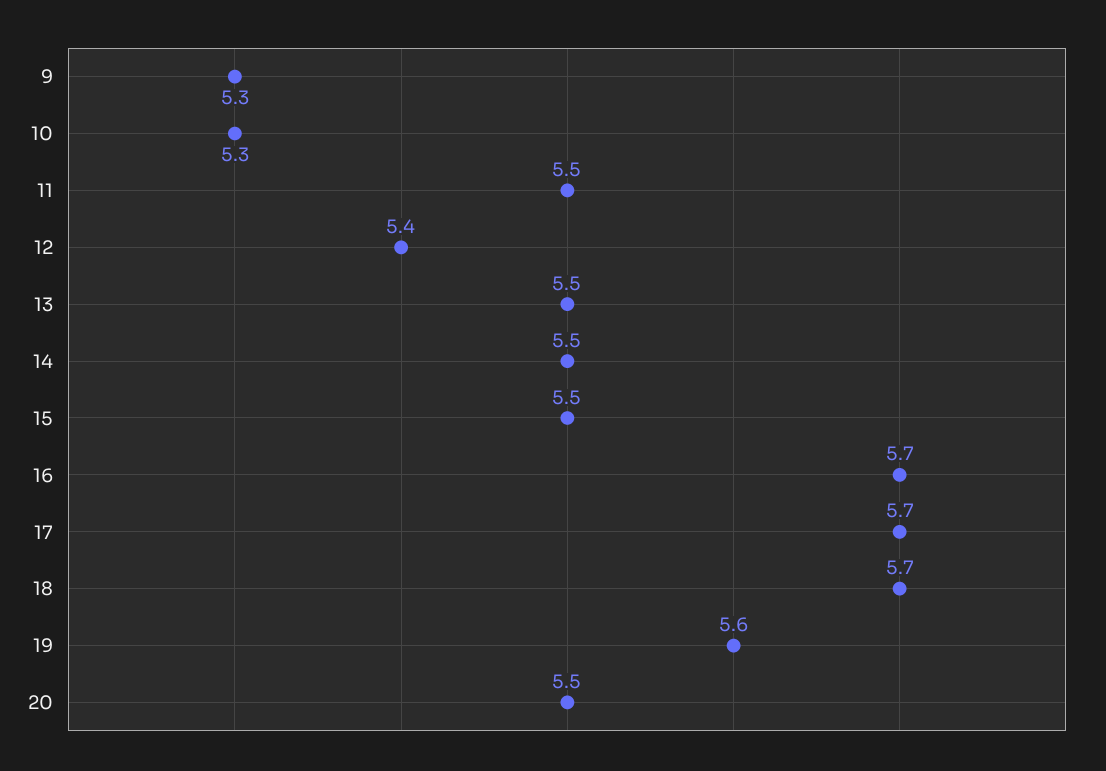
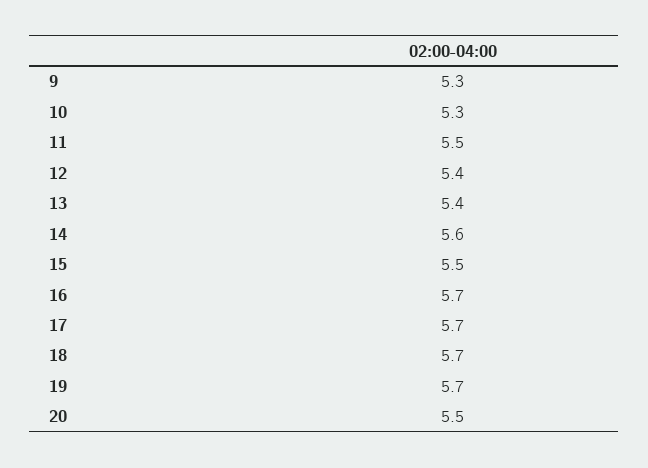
13: 5.5 -> 5.4
14: 5.5 -> 5.6
19: 5.6 -> 5.7

